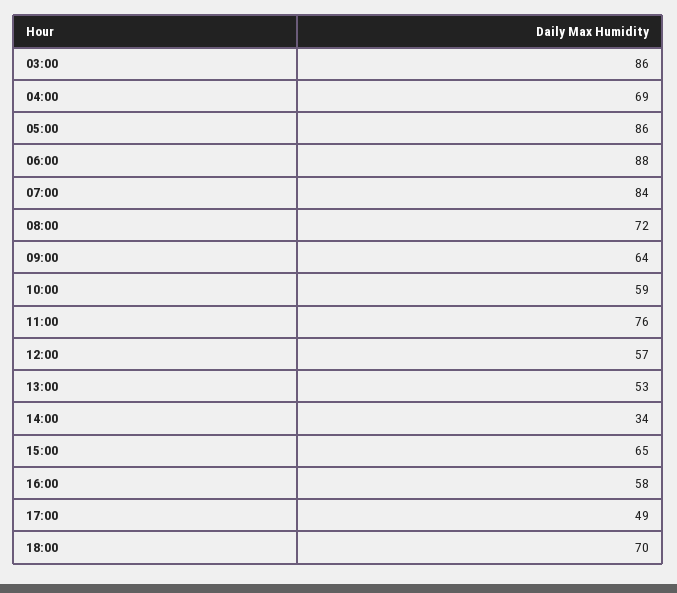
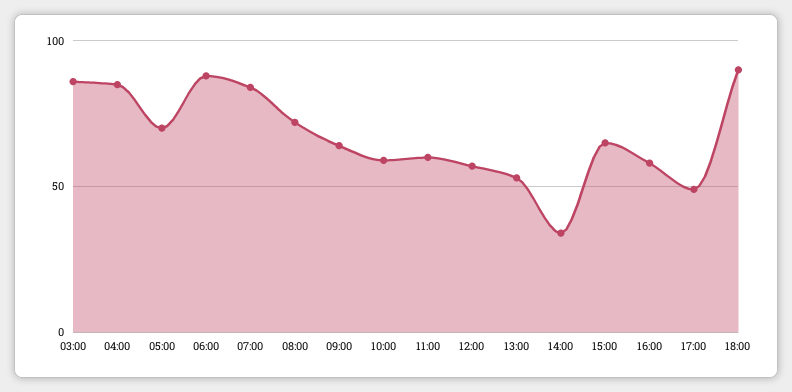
04:00: 69 -> 85
05:00: 86 -> 70
11:00: 76 -> 60
18:00: 70 -> 90

